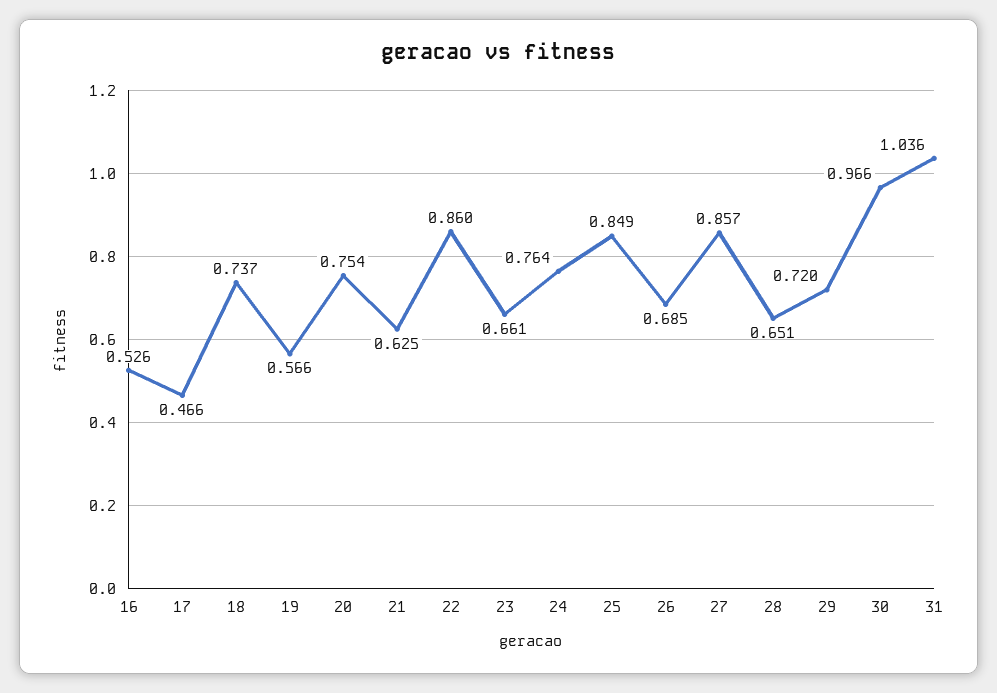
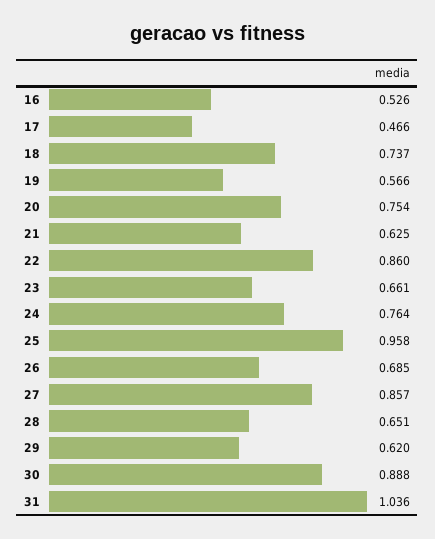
25: 0.849 -> 0.958
29: 0.72 -> 0.62
30: 0.966 -> 0.888

